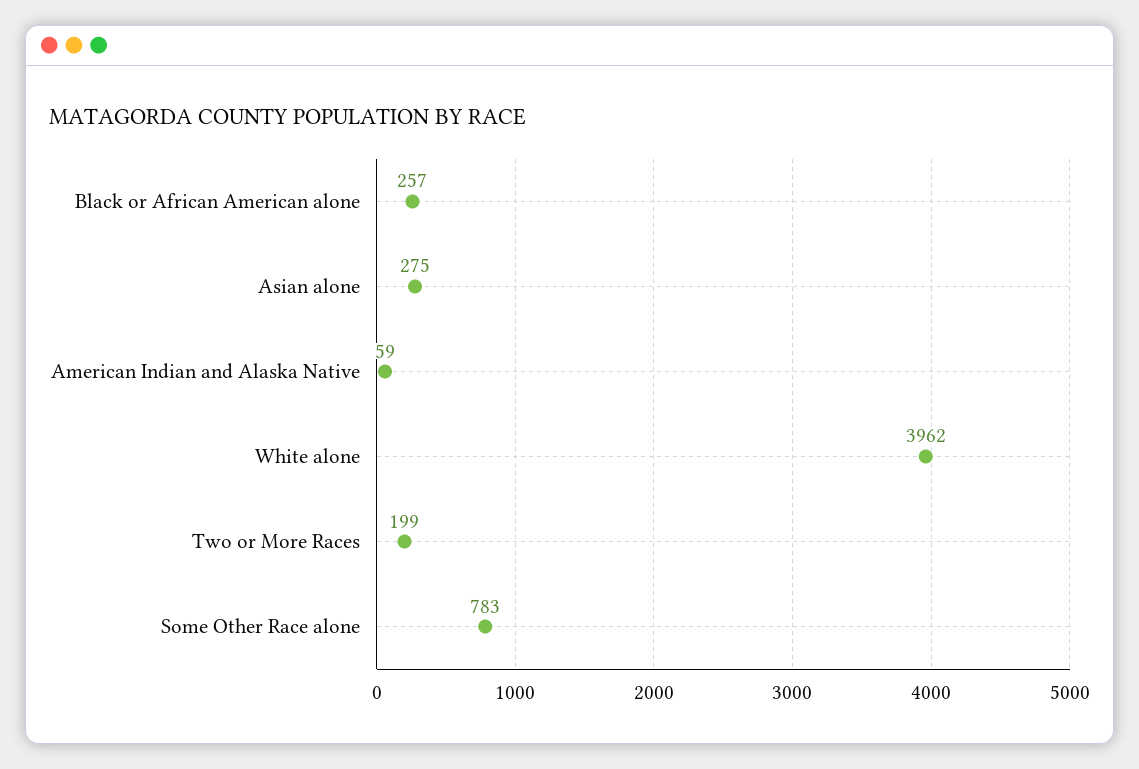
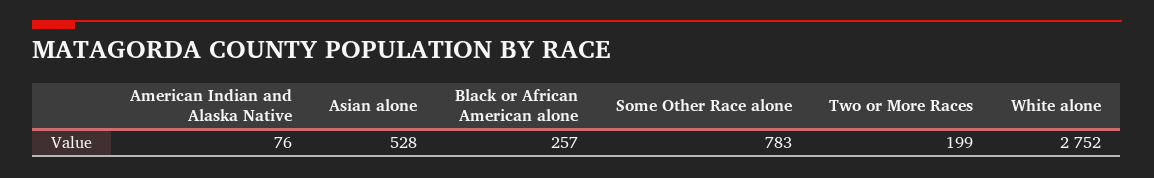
Asian alone: 275 -> 528
American Indian and Alaska Native: 59 -> 76
White alone: 3962 -> 2752

